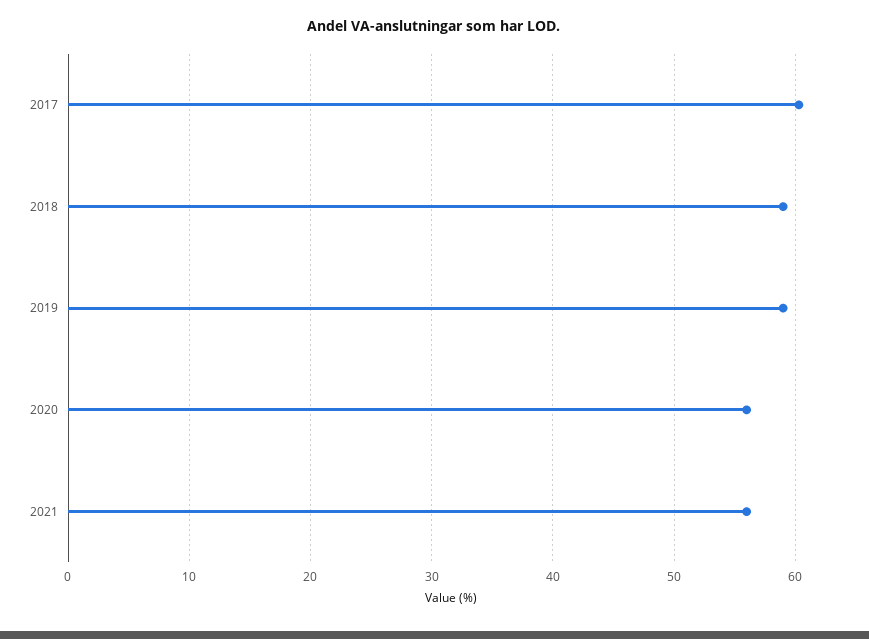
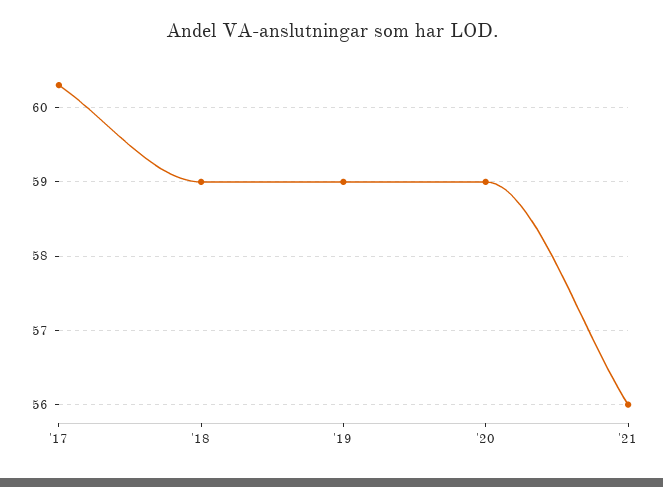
2020: 56 -> 59

